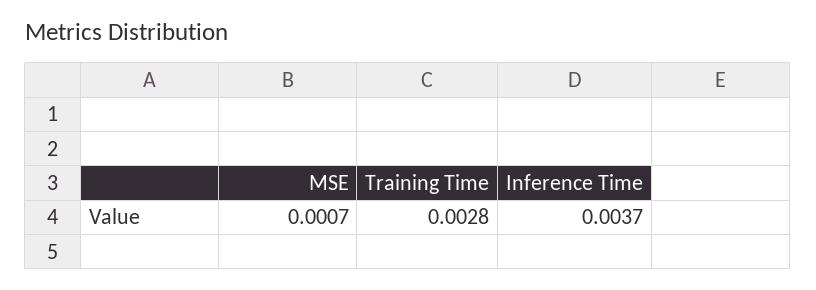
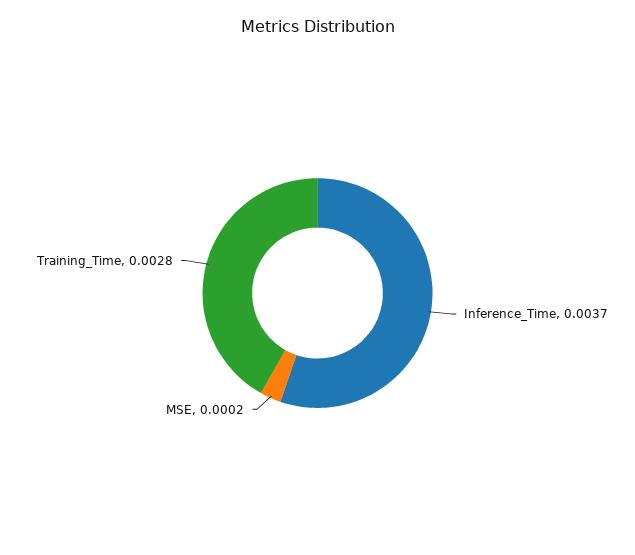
MSE: 0.0007 -> 0.0002

